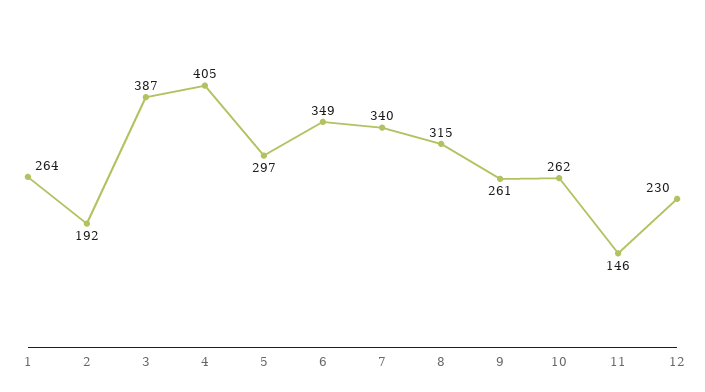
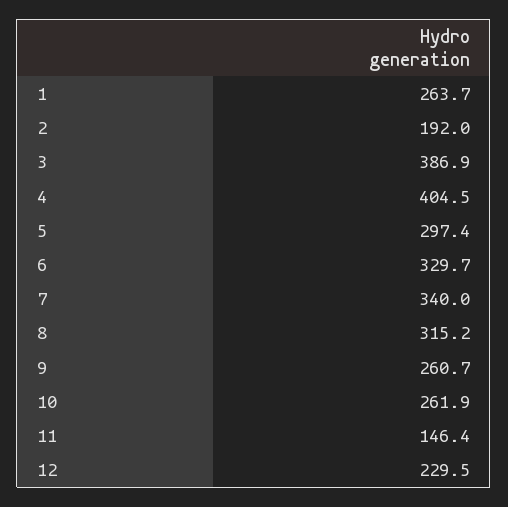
6: 349 -> 329.7

